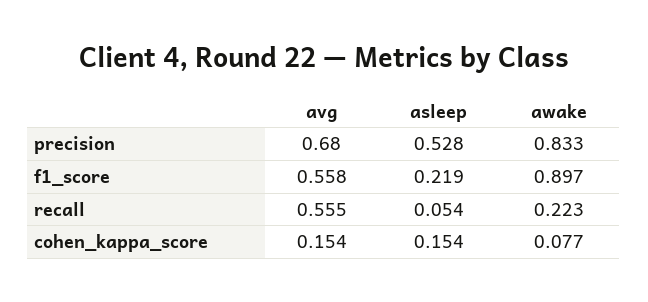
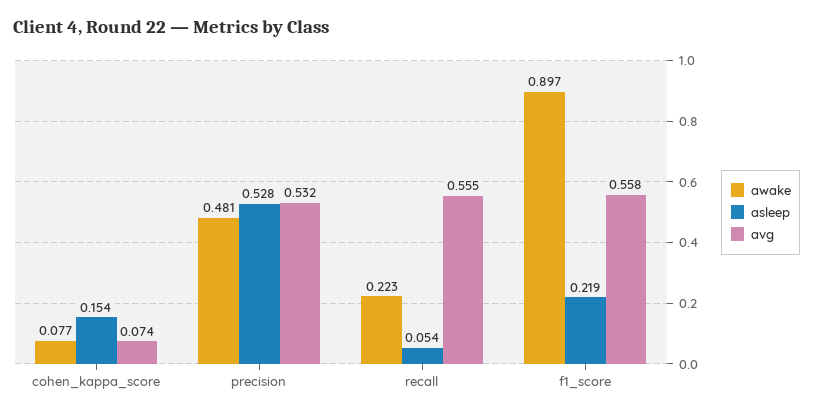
avg, precision: 0.68 -> 0.532
awake, precision: 0.833 -> 0.481
avg, cohen_kappa_score: 0.154 -> 0.074

